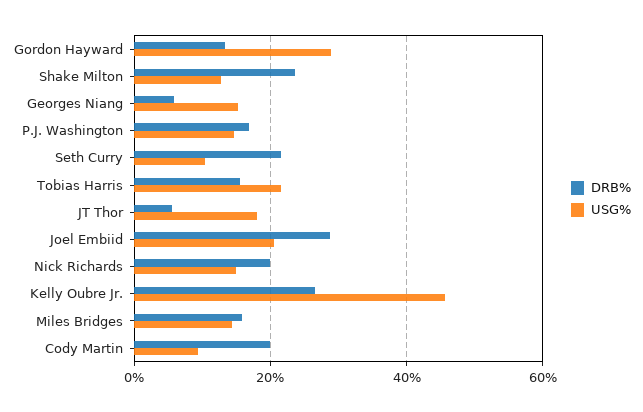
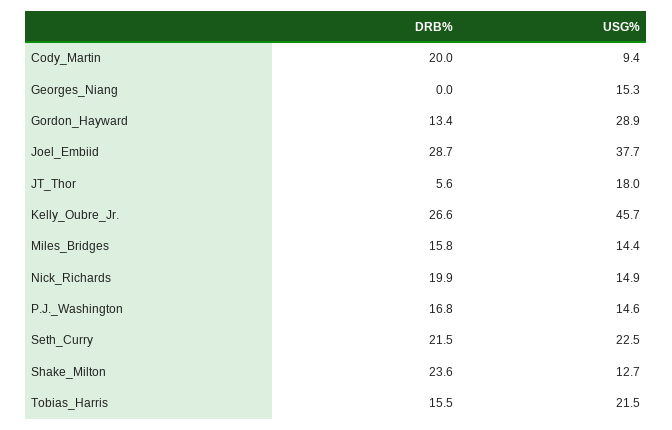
DRB%, Georges Niang: 6 -> 0
USG%, Seth Curry: 10 -> 22.5
USG%, Joel Embiid: 20 -> 37.7

